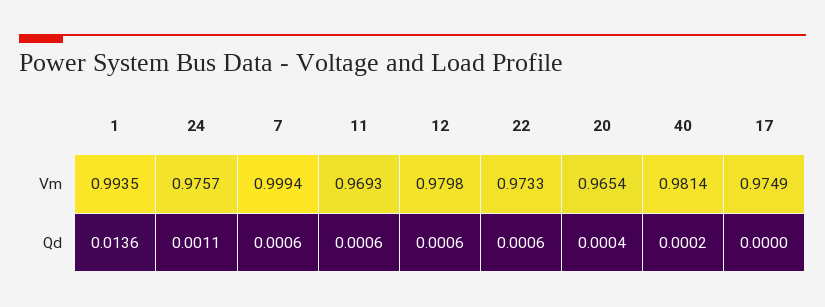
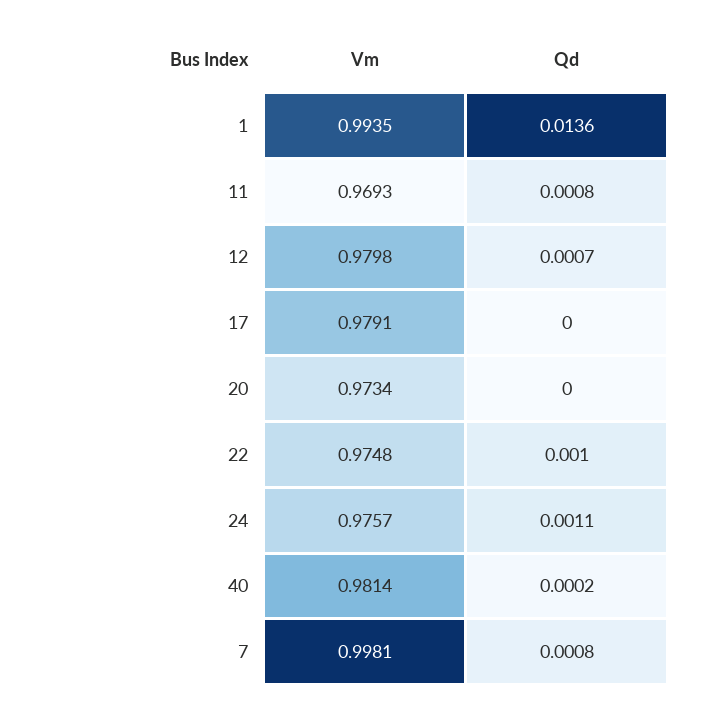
7, Vm: 0.9994 -> 0.9981
22, Vm: 0.9733 -> 0.9748
20, Vm: 0.9654 -> 0.9734
17, Vm: 0.9749 -> 0.9791
7, Qd: 0.0006 -> 0.0008
11, Qd: 0.0006 -> 0.0008
12, Qd: 0.0006 -> 0.0007
22, Qd: 0.0006 -> 0.001
20, Qd: 0.0004 -> 0

